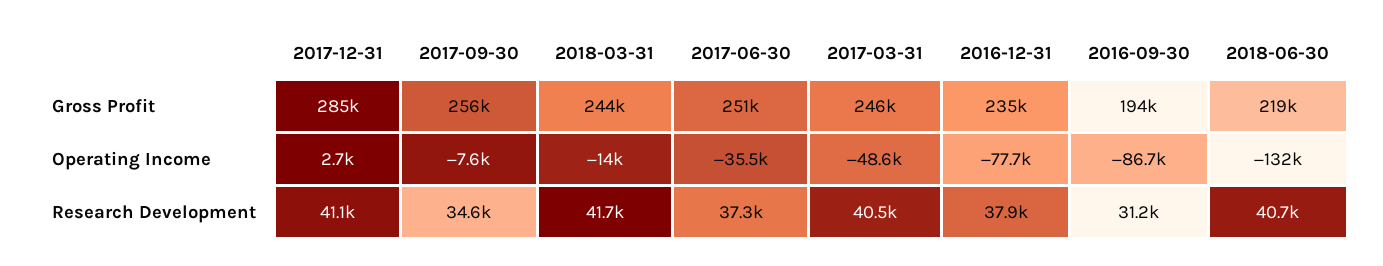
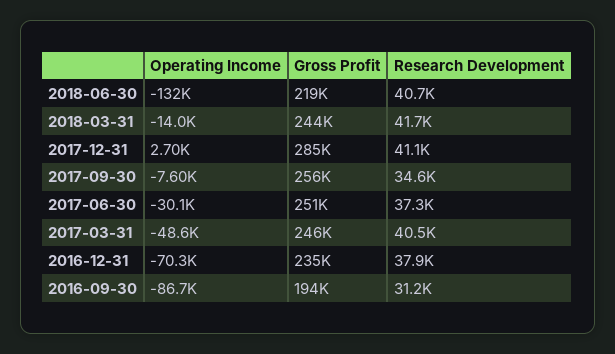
2017-06-30, Operating Income: -35500 -> -30100
2016-12-31, Operating Income: -77700 -> -70300

